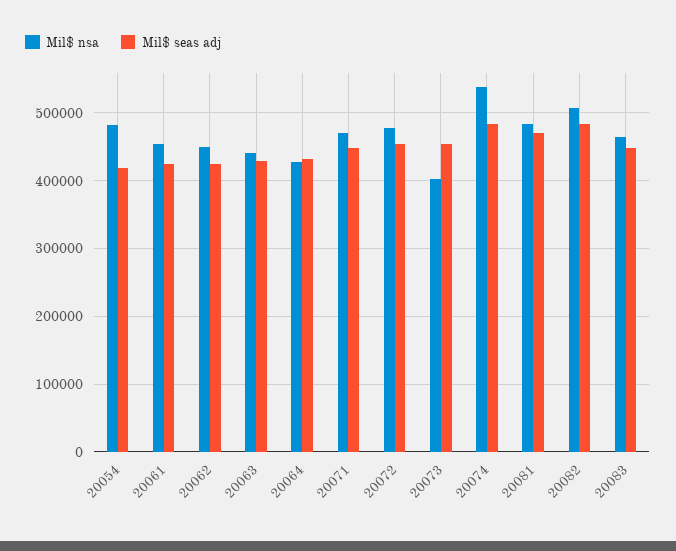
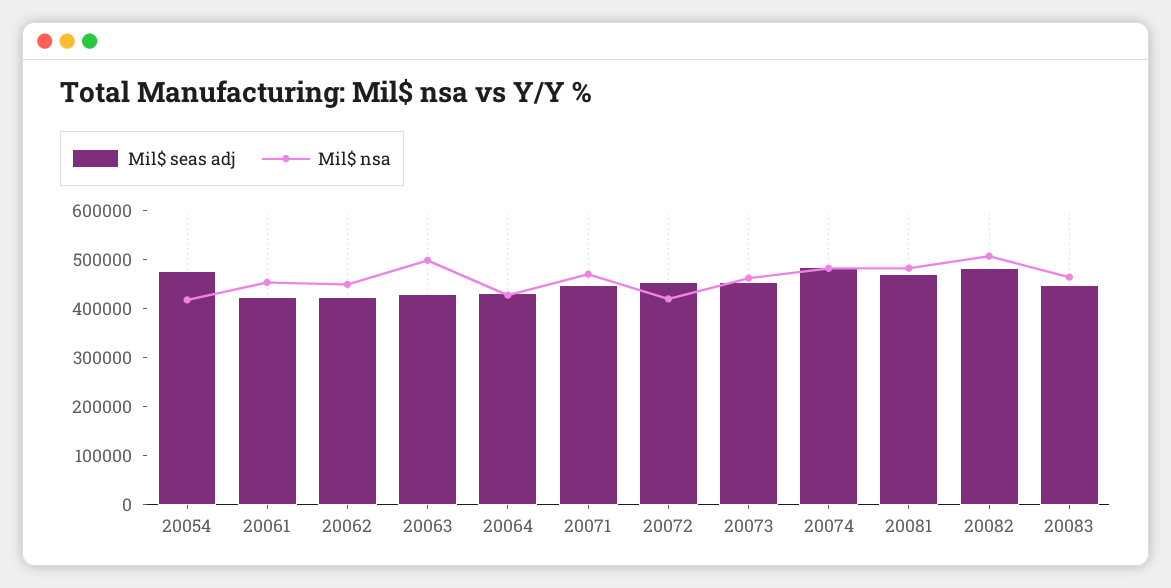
Mil$ nsa, 20054: 480000 -> 420000
Mil$ seas adj, 20054: 420000 -> 480000
Mil$ nsa, 20063: 440000 -> 500000
Mil$ nsa, 20072: 480000 -> 420000
Mil$ nsa, 20073: 400000 -> 460000
Mil$ nsa, 20074: 540000 -> 480000

